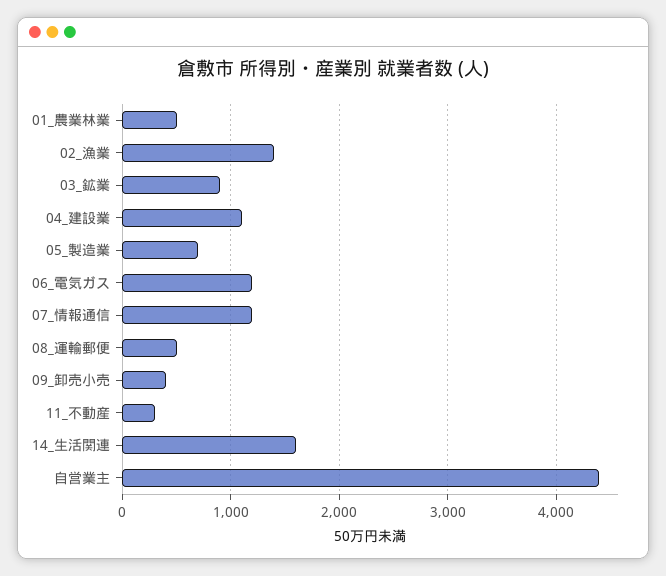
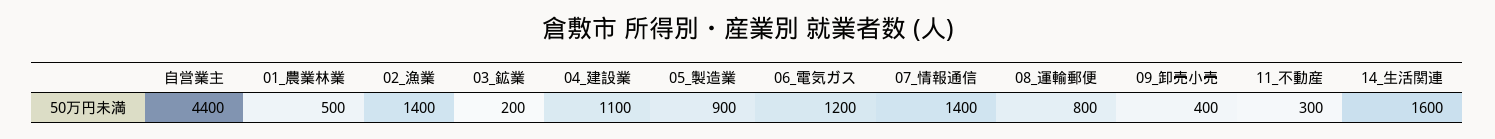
03_鉱業: 900 -> 200
05_製造業: 700 -> 900
07_情報通信: 1200 -> 1400
08_運輸郵便: 500 -> 800

